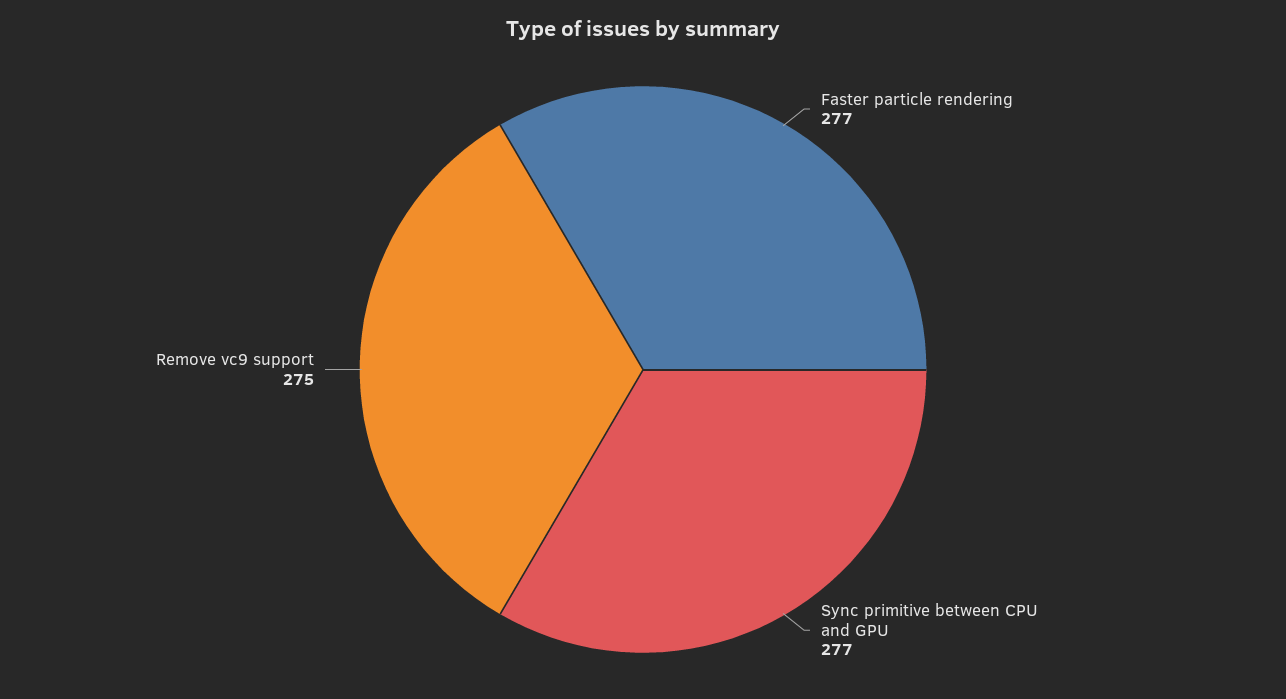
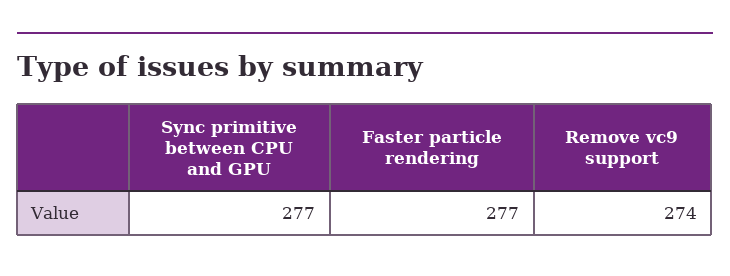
Remove vc9 support: 275 -> 274

